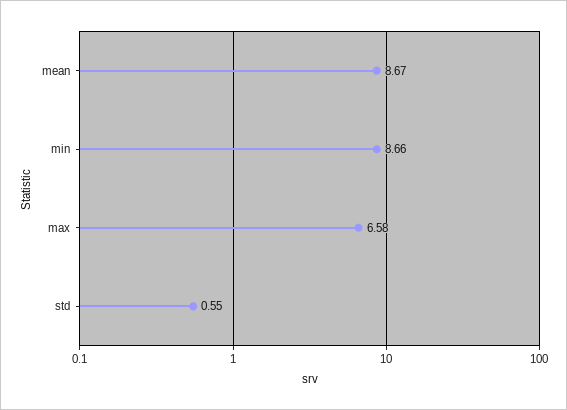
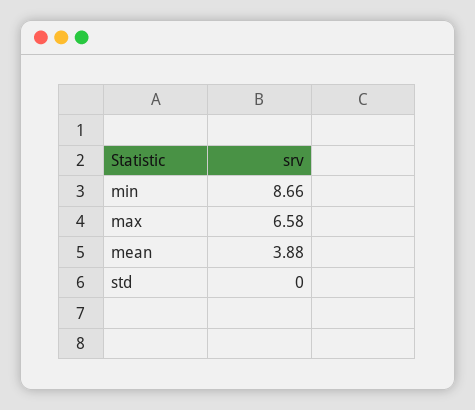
mean: 8.67 -> 3.88
std: 0.55 -> 0

